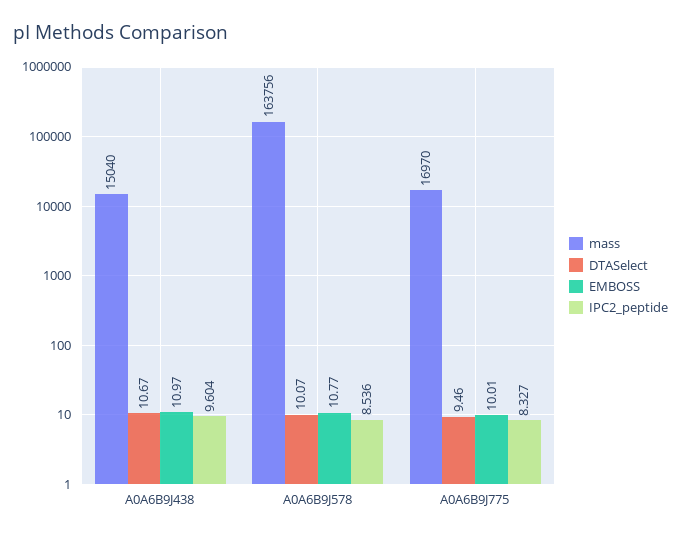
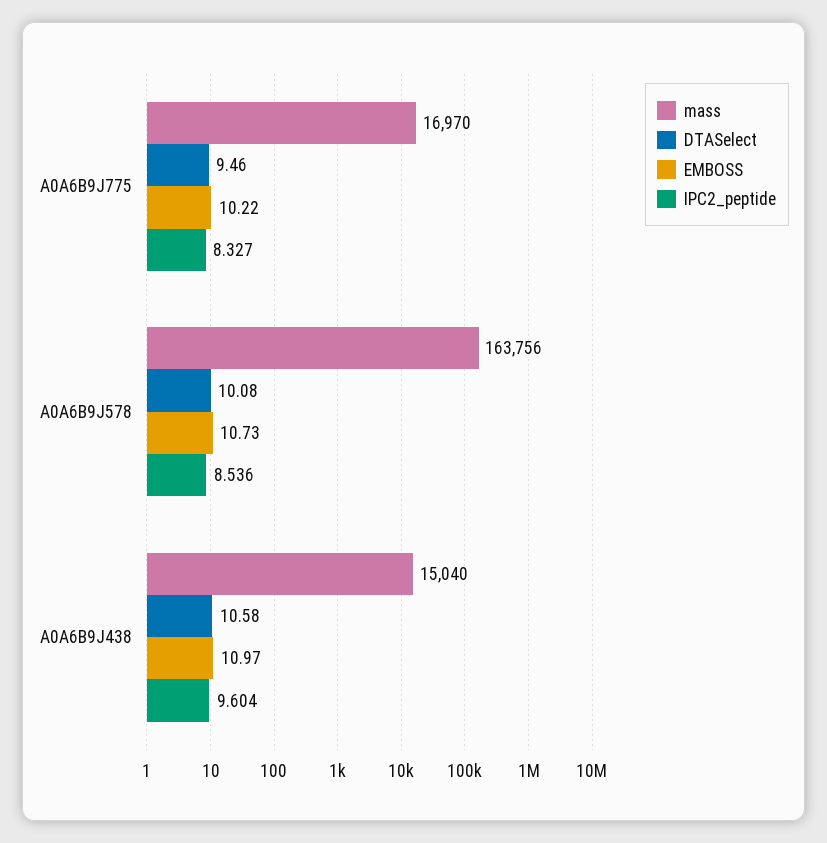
DTASelect, A0A6B9J438: 10.67 -> 10.58
DTASelect, A0A6B9J578: 10.07 -> 10.08
EMBOSS, A0A6B9J578: 10.77 -> 10.73
EMBOSS, A0A6B9J775: 10.01 -> 10.22

